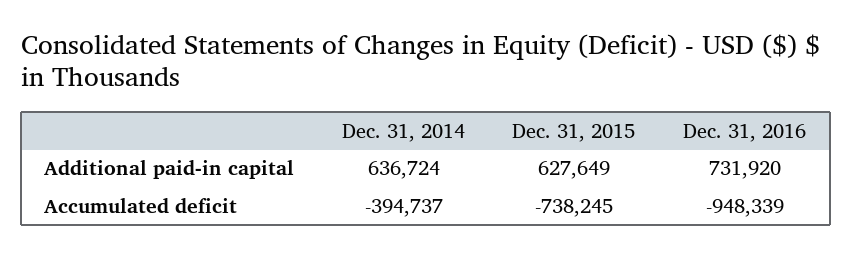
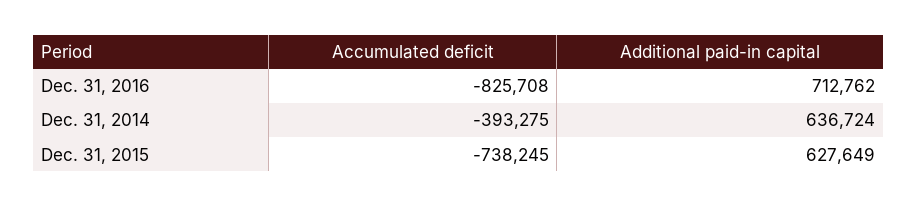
Dec. 31, 2016, Additional paid-in capital: 731920 -> 712762
Dec. 31, 2014, Accumulated deficit: -394737 -> -393275
Dec. 31, 2016, Accumulated deficit: -948339 -> -825708

